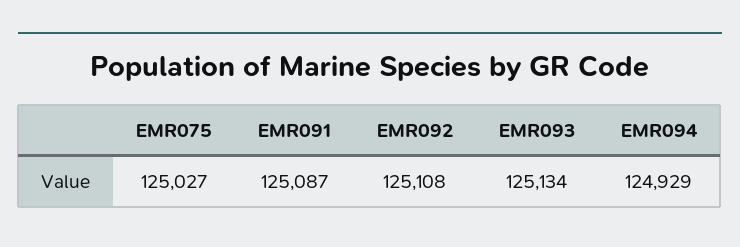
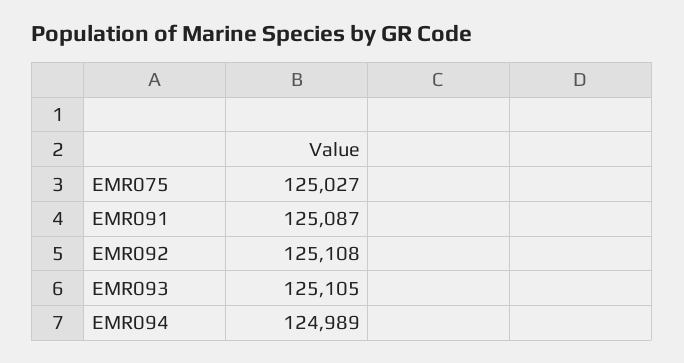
EMR093: 125134 -> 125105
EMR094: 124929 -> 124989

